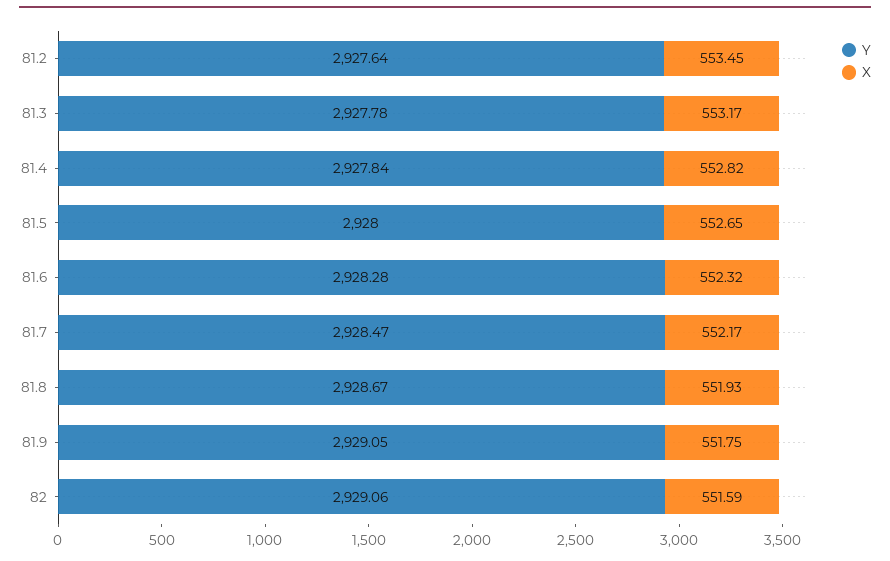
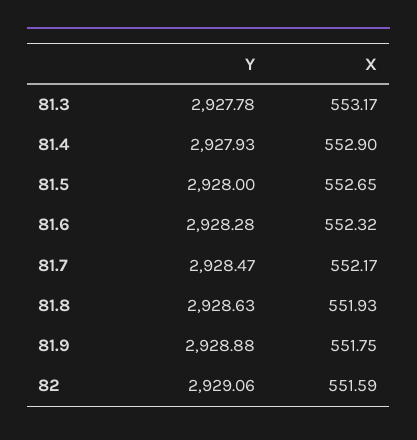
Y, 81.2: 2927.64 -> none
X, 81.2: 553.45 -> none
Y, 81.4: 2927.84 -> 2927.93
X, 81.4: 552.82 -> 552.9
Y, 81.8: 2928.67 -> 2928.63
Y, 81.9: 2929.05 -> 2928.88

